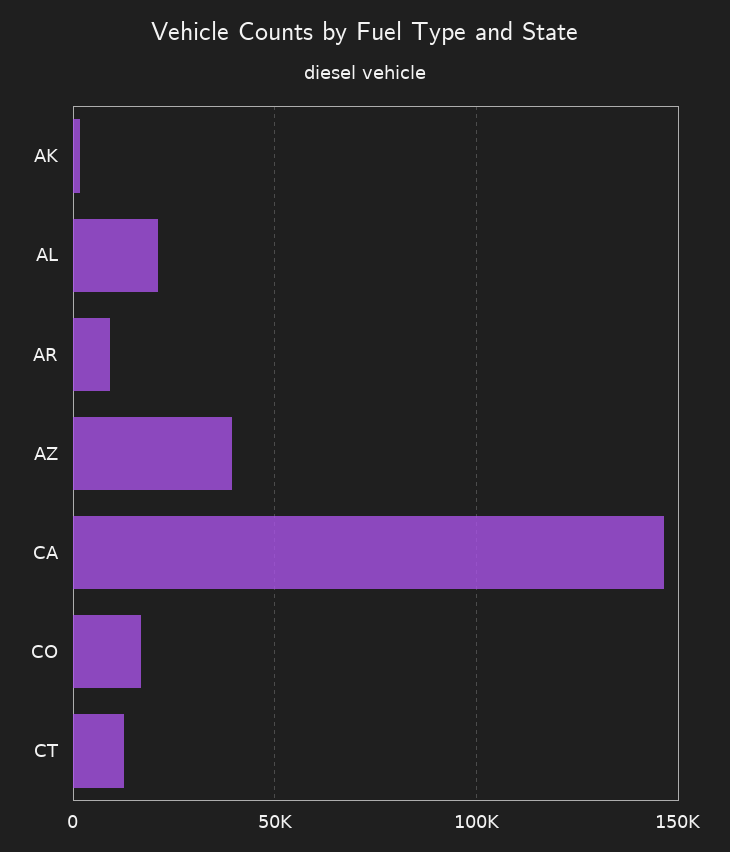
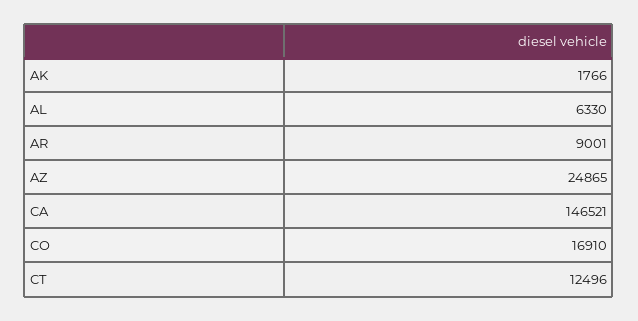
AL: 20000 -> 6330
AZ: 40000 -> 24865

